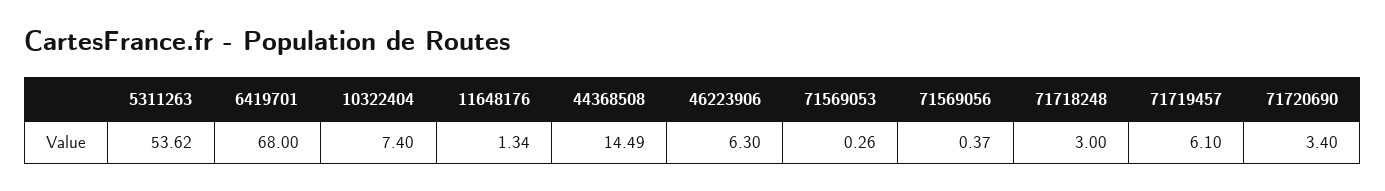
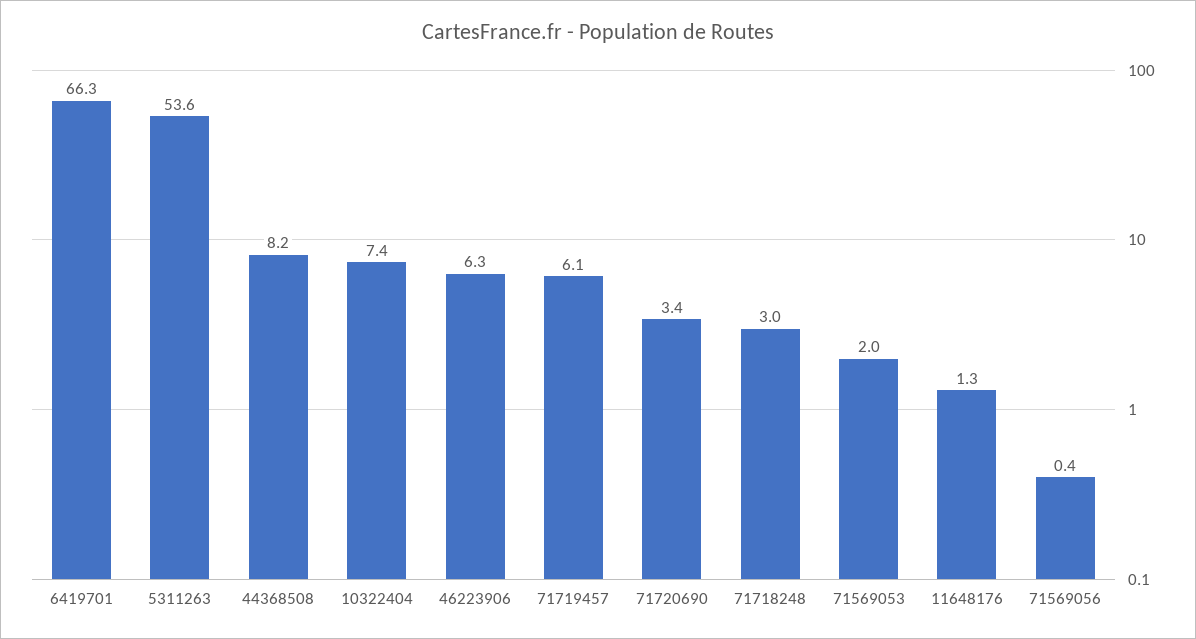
6419701: 68 -> 66.3
44368508: 14.49 -> 8.2
71569053: 0.26 -> 2

